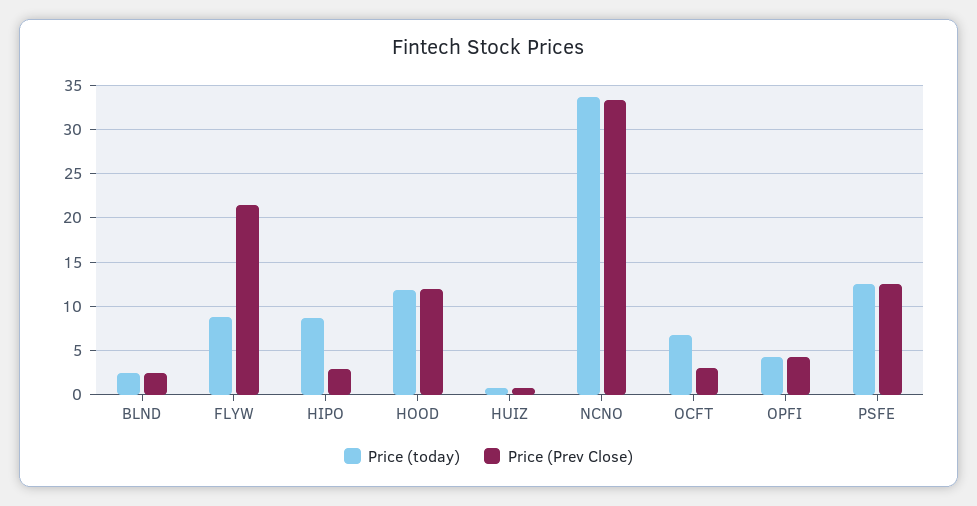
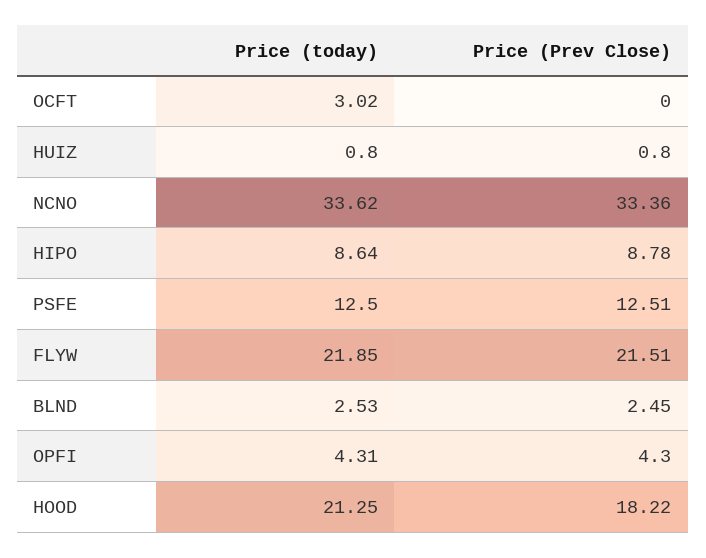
Price (today), FLYW: 9 -> 21.85
Price (Prev Close), HIPO: 3 -> 8.78
Price (today), HOOD: 12 -> 21.25
Price (Prev Close), HOOD: 12 -> 18.22
Price (today), OCFT: 7 -> 3.02
Price (Prev Close), OCFT: 3 -> 0

